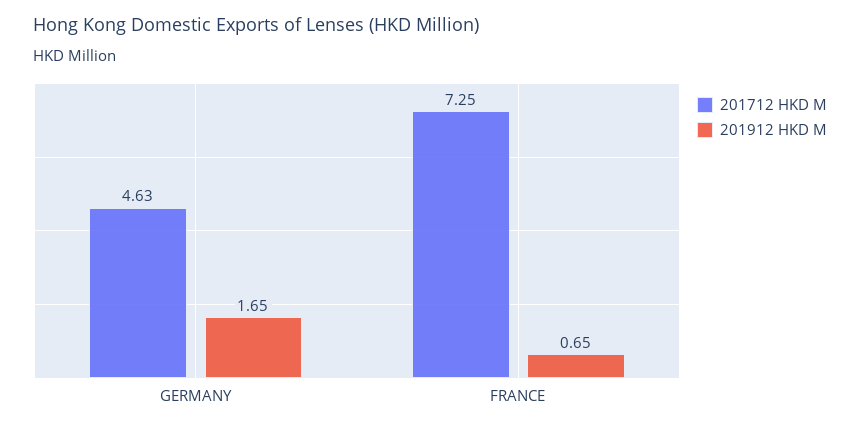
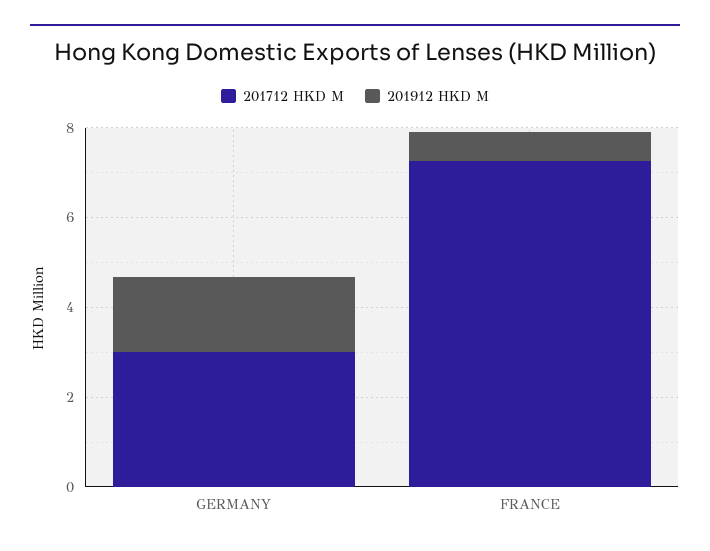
201712 HKD M, GERMANY: 4.63 -> 3

